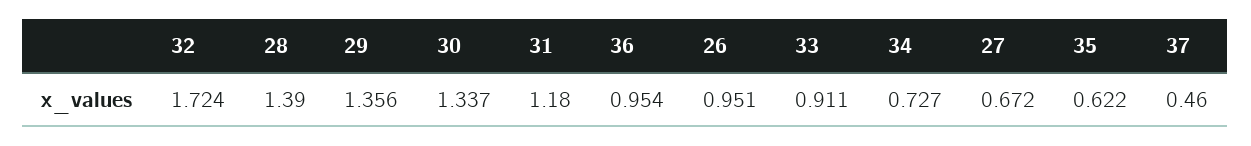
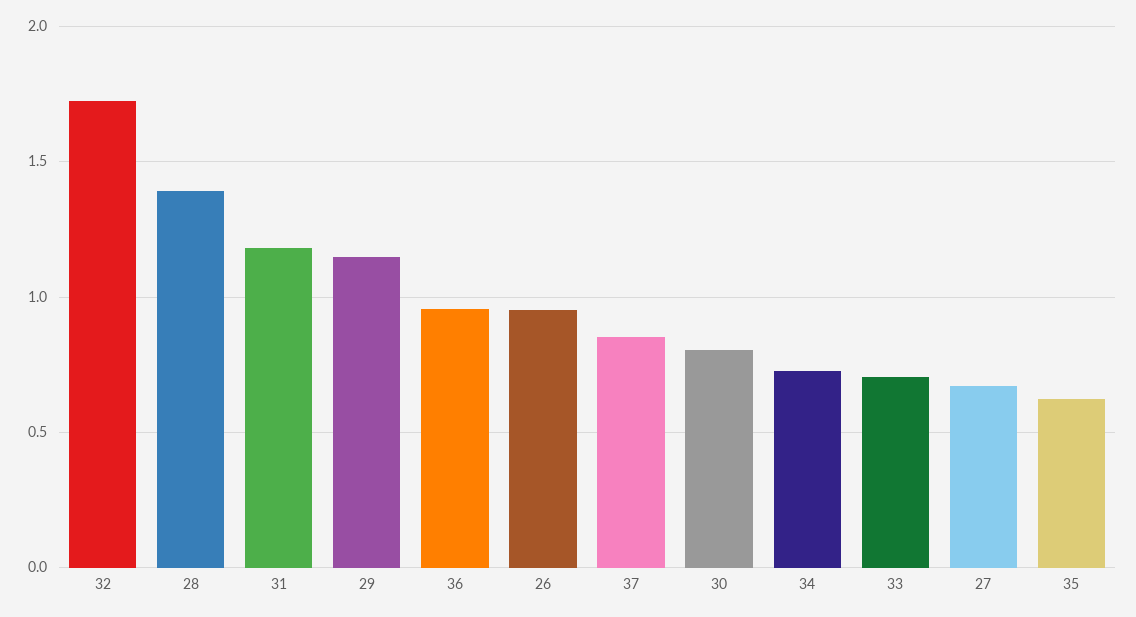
29: 1.356 -> 1.15
30: 1.337 -> 0.8
33: 0.911 -> 0.7
37: 0.46 -> 0.85

